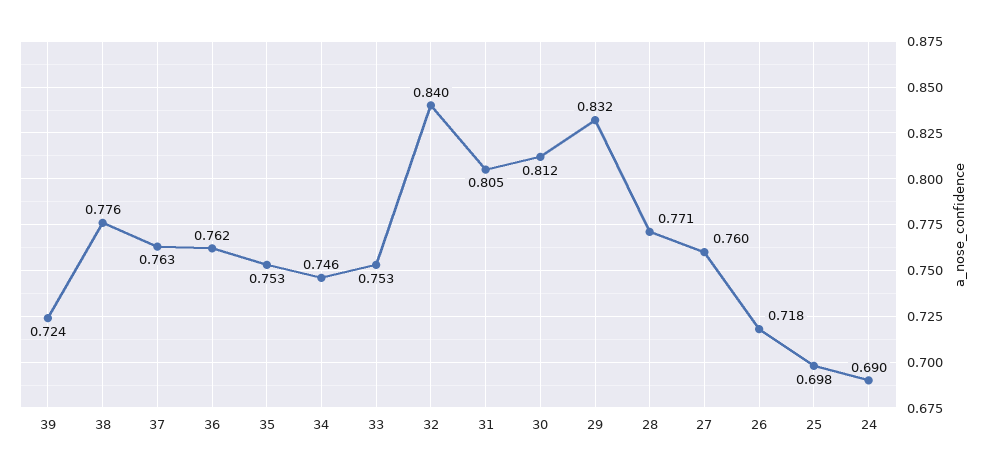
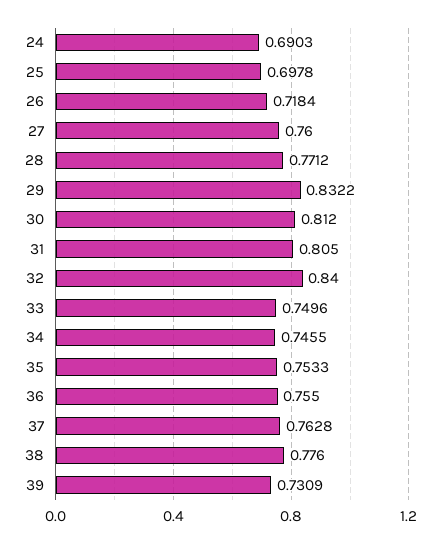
39: 0.724 -> 0.7309
36: 0.762 -> 0.755
33: 0.753 -> 0.7496

